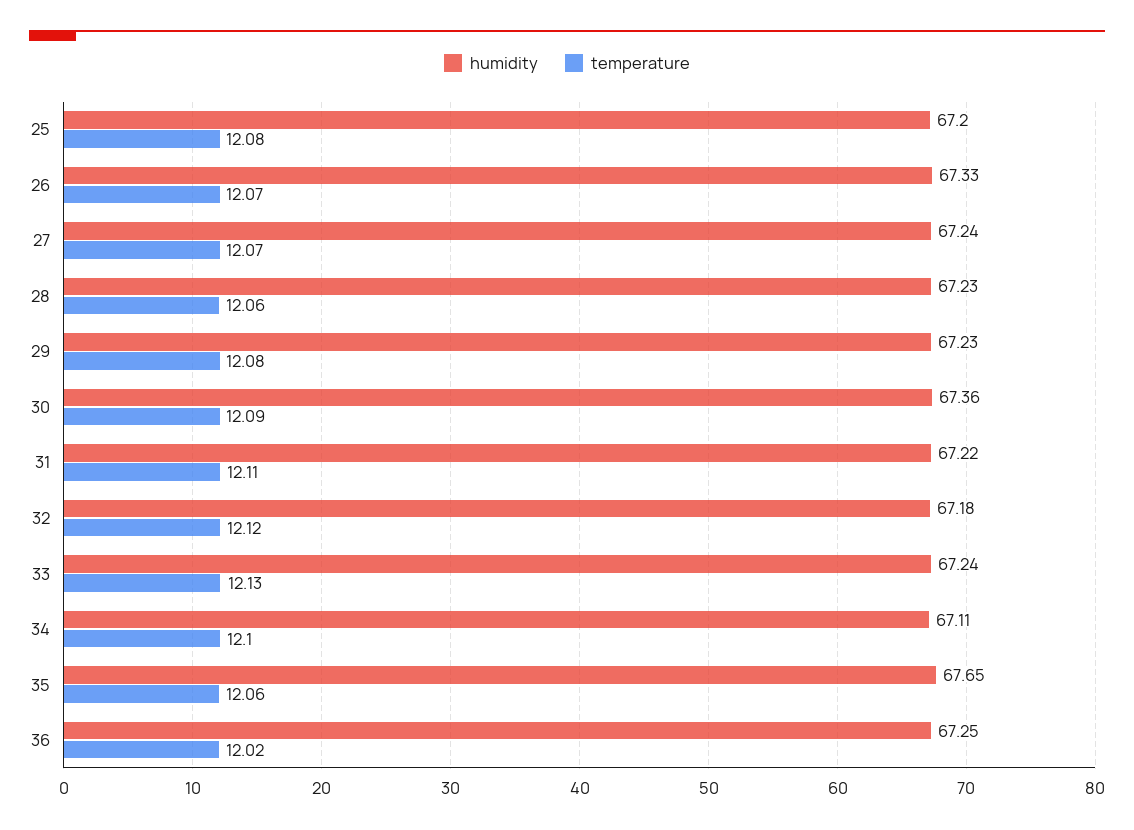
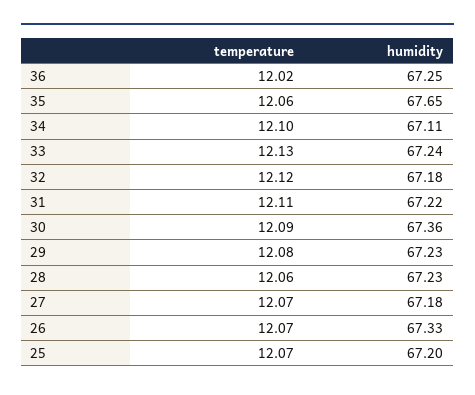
temperature, 25: 12.08 -> 12.07
humidity, 27: 67.24 -> 67.18

